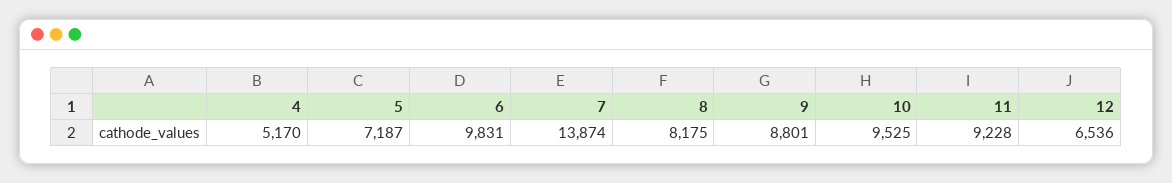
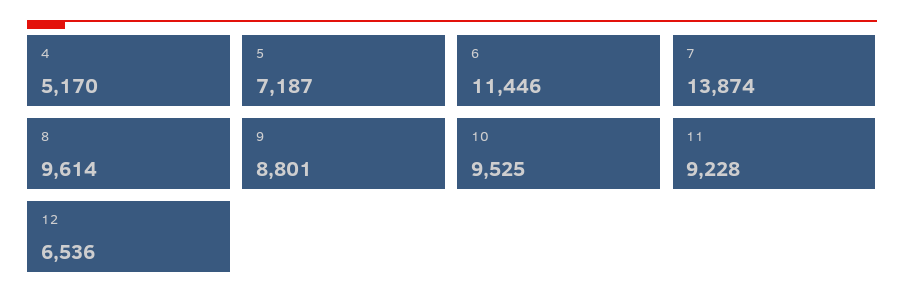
6: 9831 -> 11446
8: 8175 -> 9614

